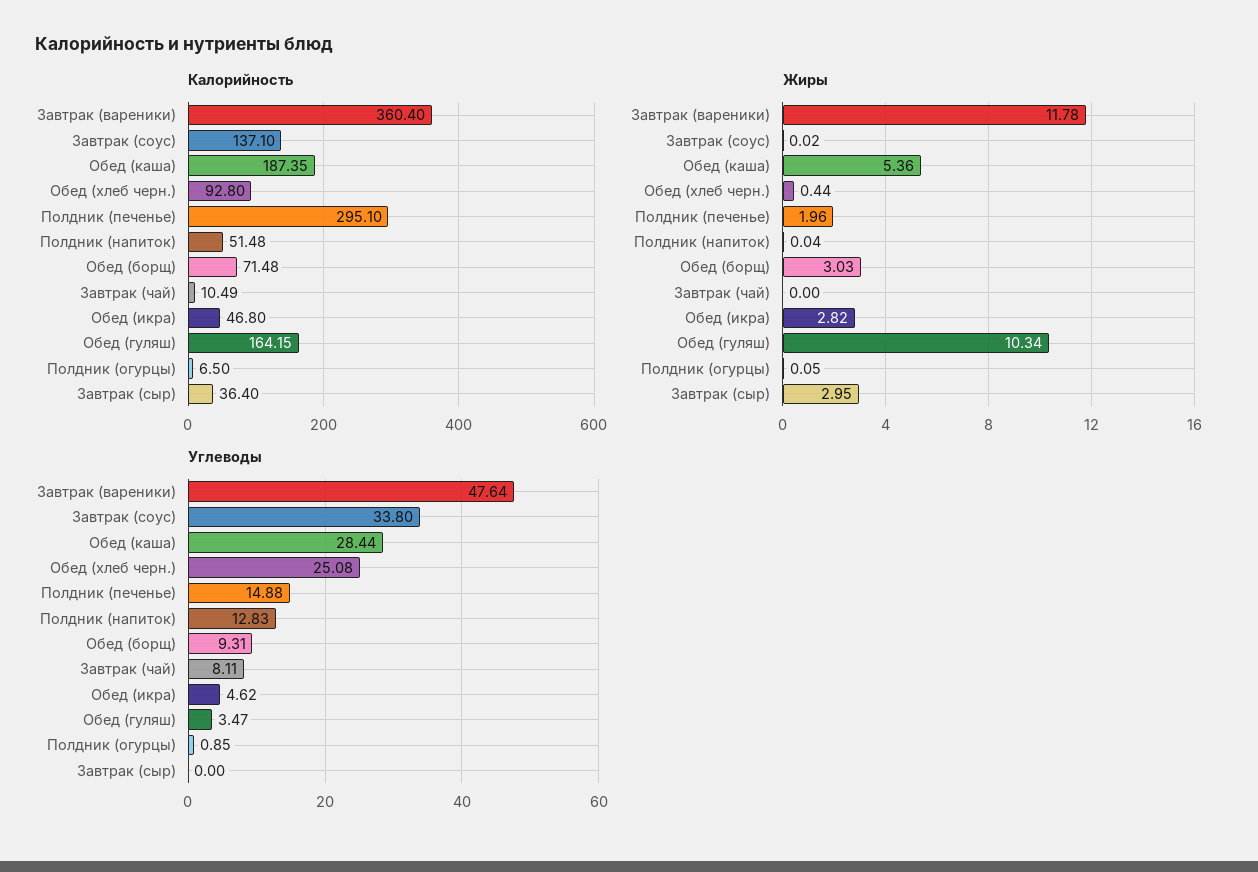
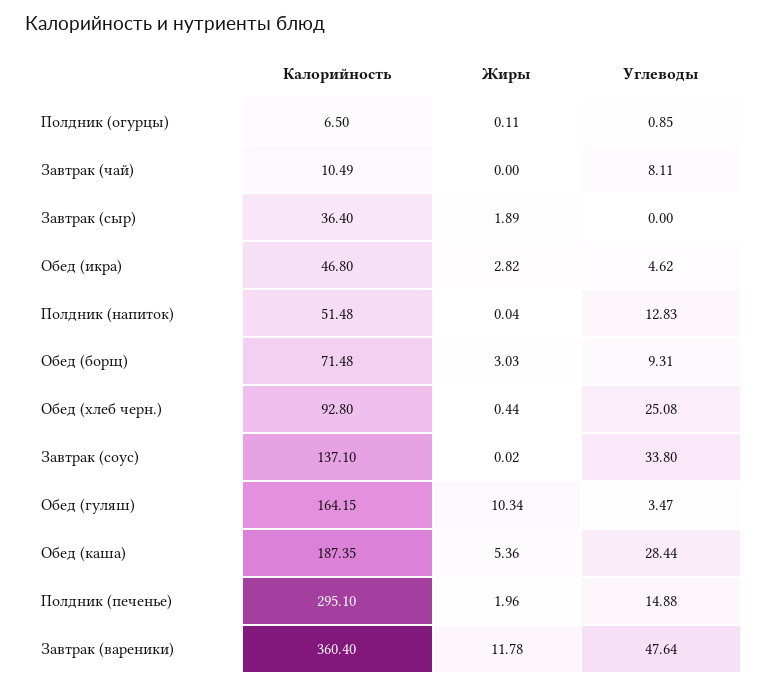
Жиры, Полдник (огурцы): 0.05 -> 0.11
Жиры, Завтрак (сыр): 2.95 -> 1.89

